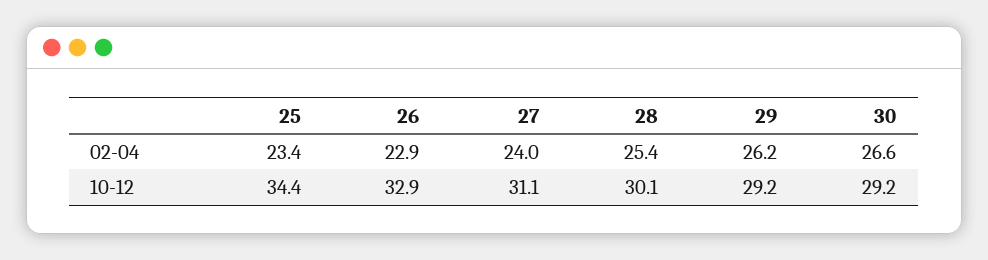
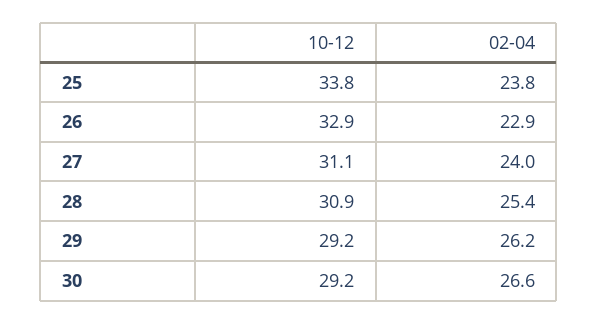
25, 02-04: 23.4 -> 23.8
25, 10-12: 34.4 -> 33.8
28, 10-12: 30.1 -> 30.9

